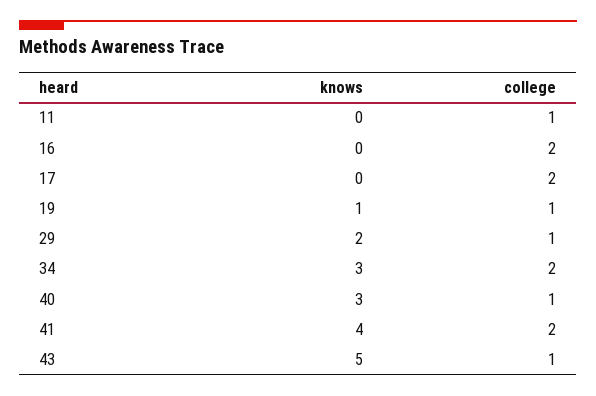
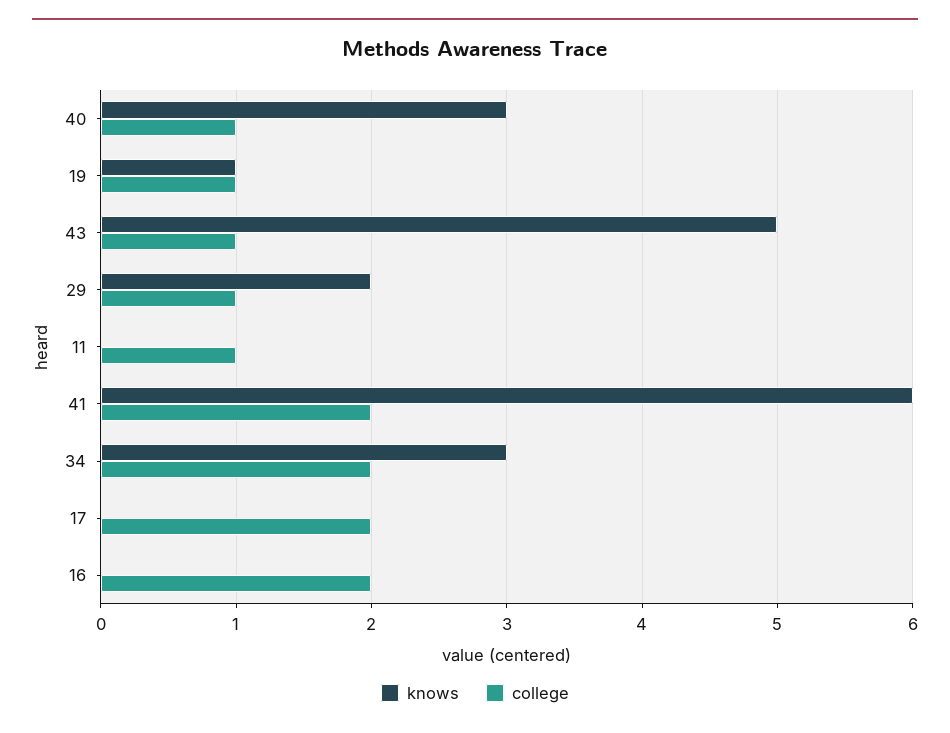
knows, 41: 4 -> 6

